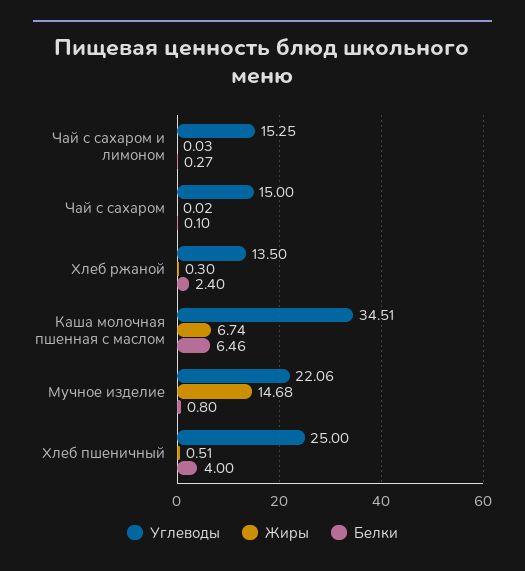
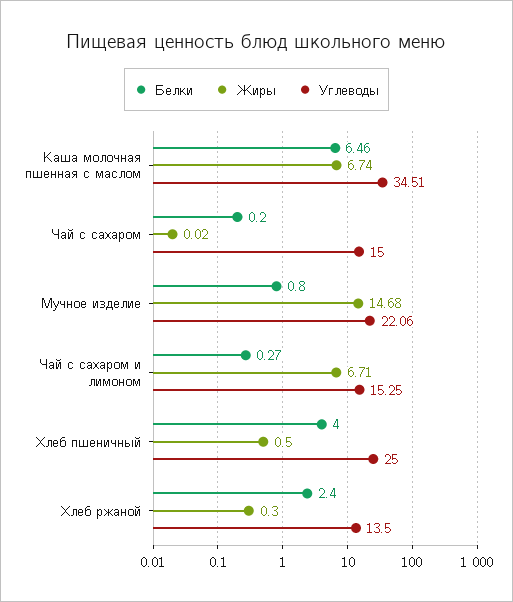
Жиры, Чай с сахаром и лимоном: 0.03 -> 6.71
Белки, Чай с сахаром: 0.1 -> 0.2
Жиры, Хлеб пшеничный: 0.51 -> 0.5

